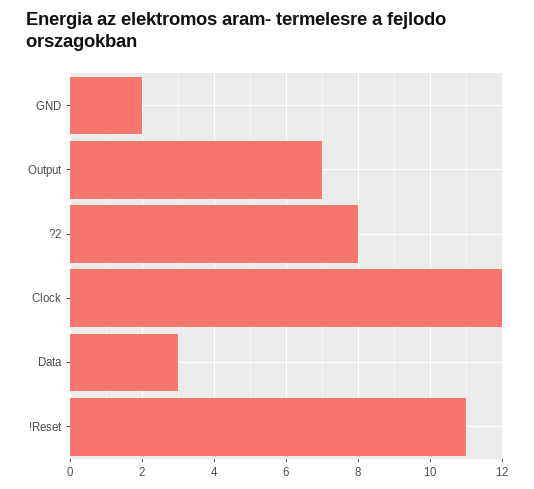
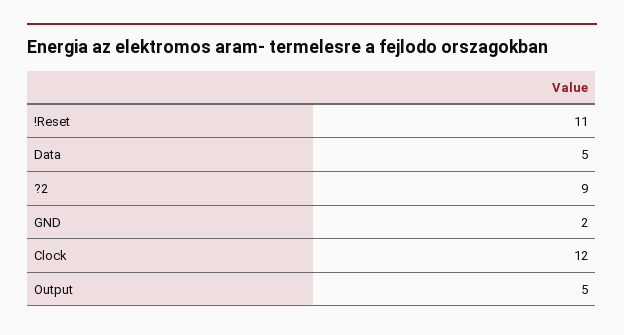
Output: 7 -> 5
?2: 8 -> 9
Data: 3 -> 5

